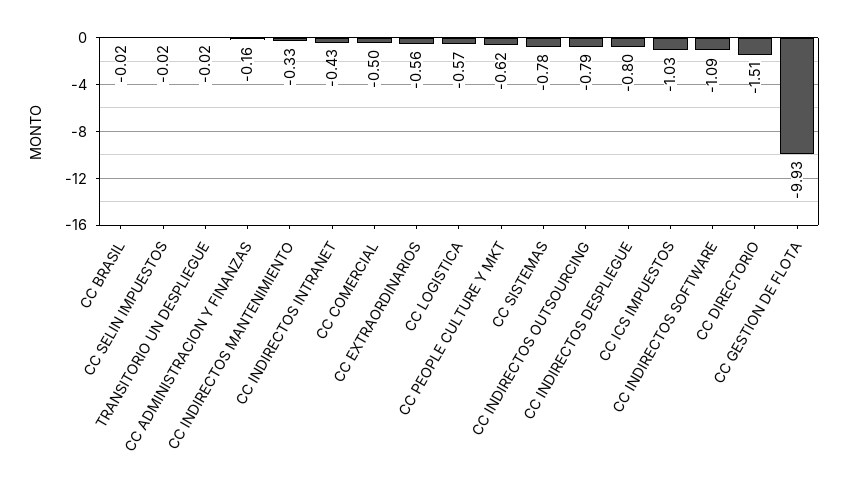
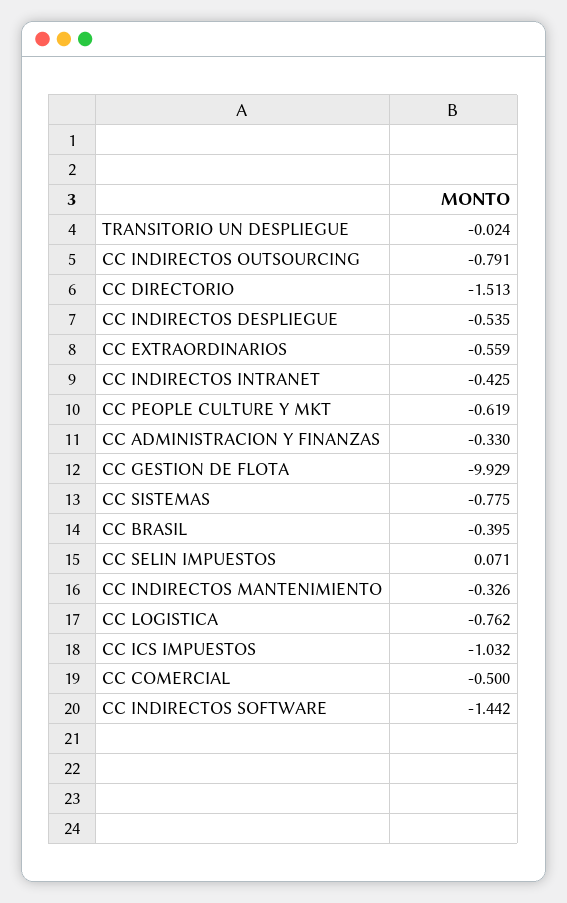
CC BRASIL: -0.02 -> -0.395
CC SELIN IMPUESTOS: -0.02 -> 0.071
CC ADMINISTRACION Y FINANZAS: -0.16 -> -0.33
CC LOGISTICA: -0.57 -> -0.762
CC INDIRECTOS DESPLIEGUE: -0.8 -> -0.535
CC INDIRECTOS SOFTWARE: -1.09 -> -1.442

